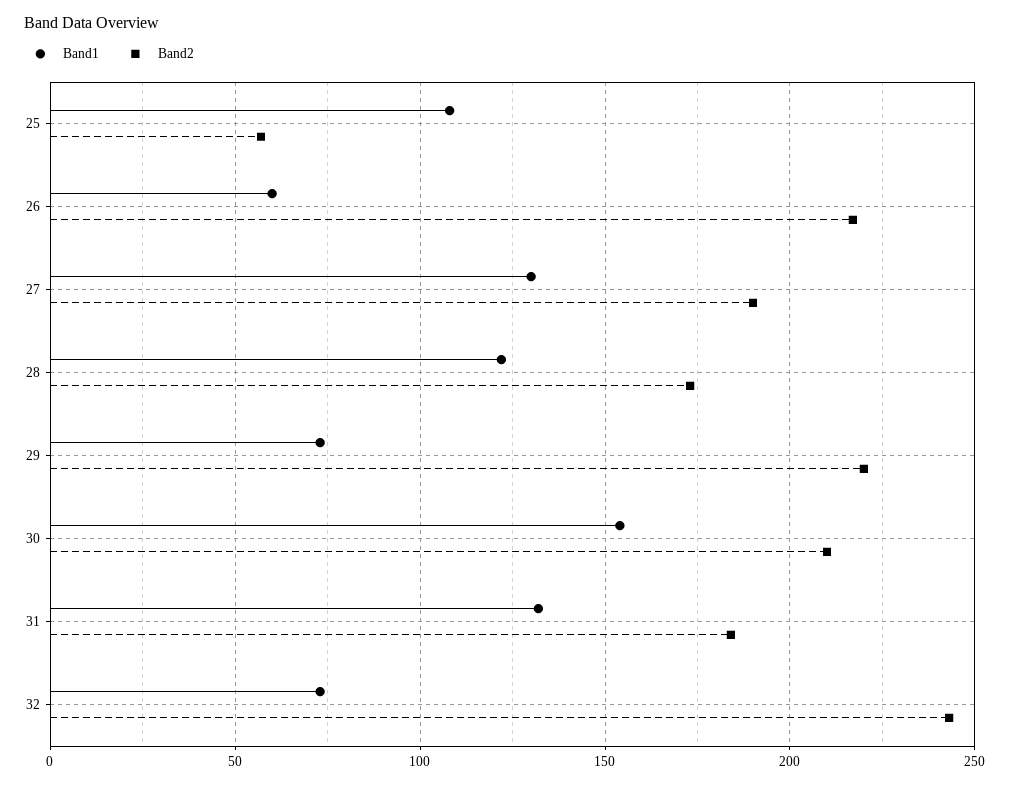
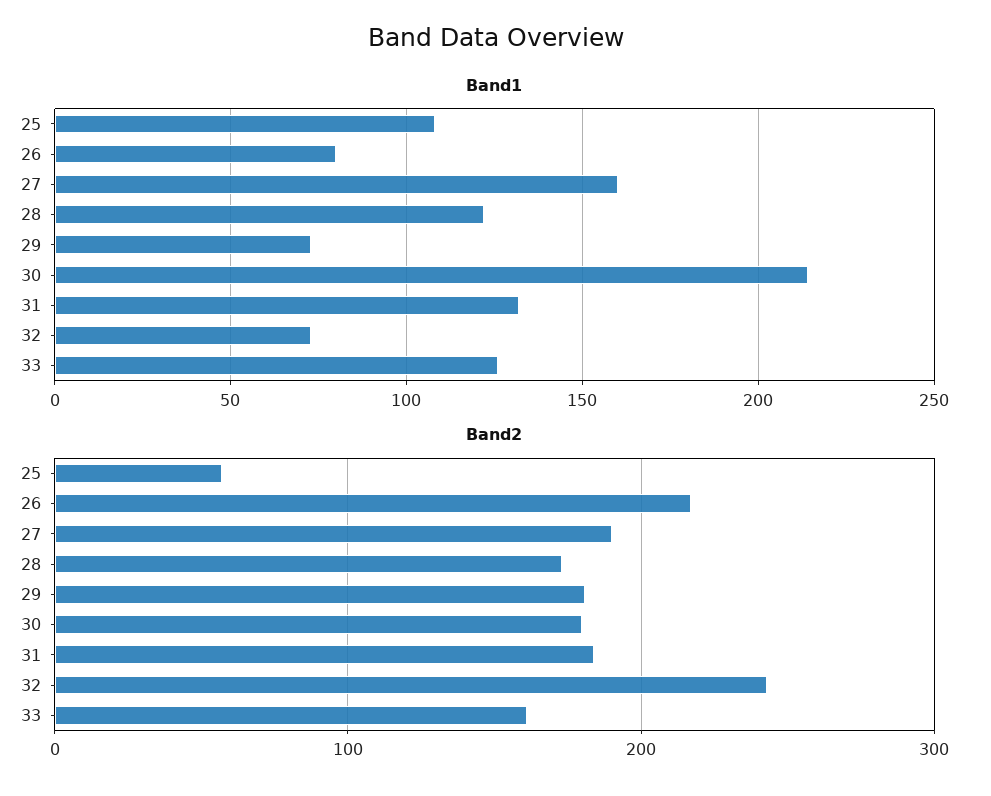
Band1, 26: 60 -> 80
Band1, 27: 130 -> 160
Band2, 29: 220 -> 180
Band1, 30: 155 -> 215
Band2, 30: 210 -> 180
Band1, 33: none -> 125
Band2, 33: none -> 160

